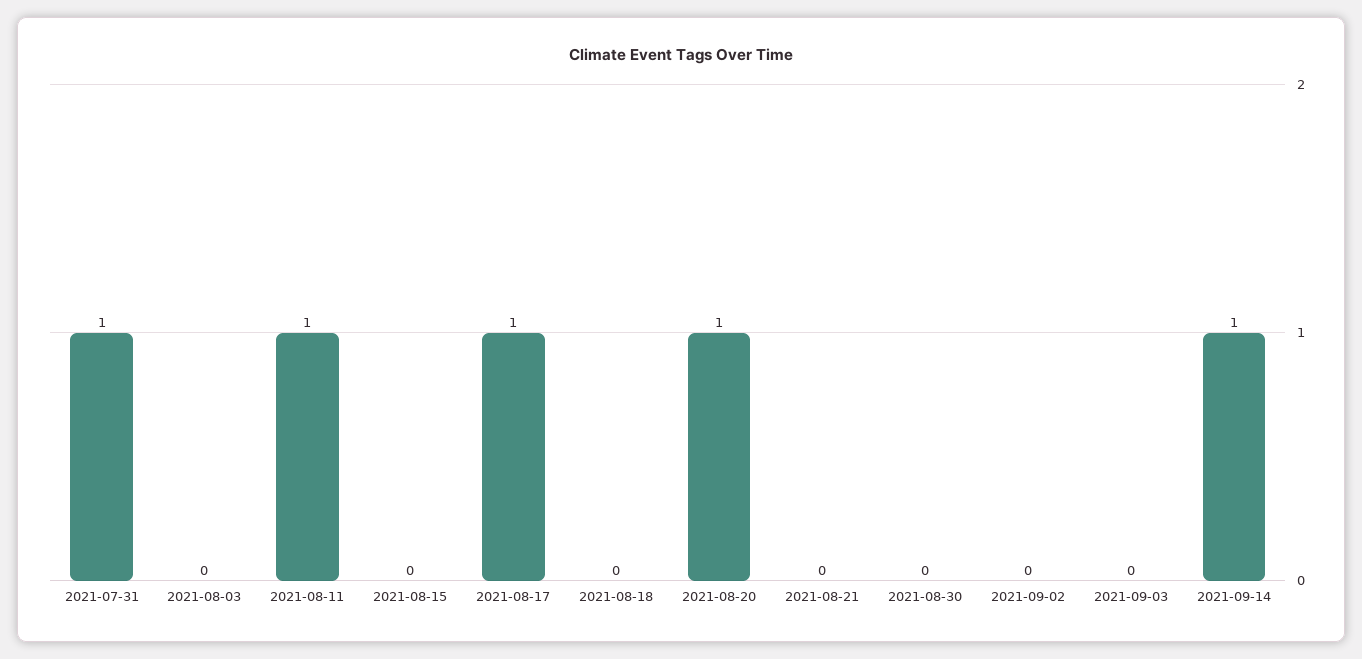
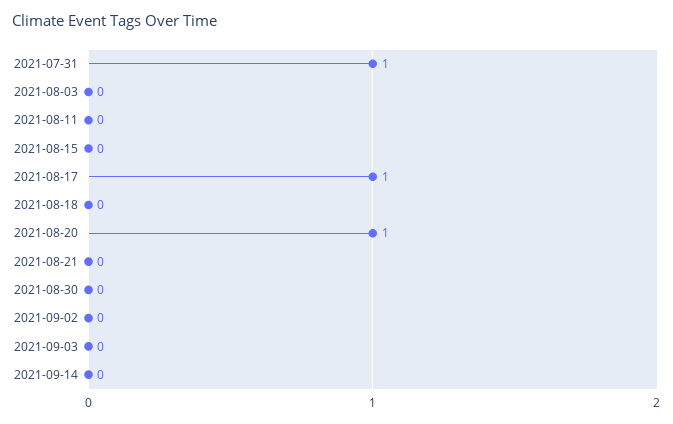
2021-08-11: 1 -> 0
2021-09-14: 1 -> 0

